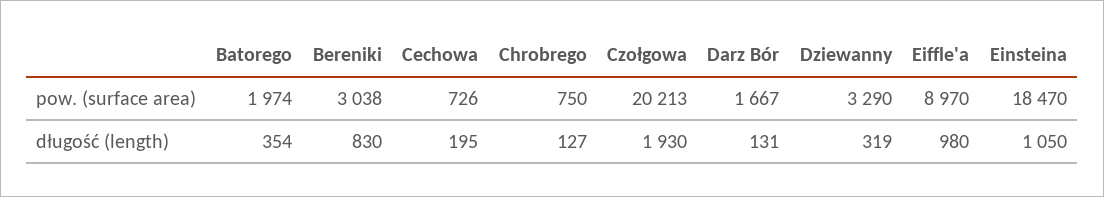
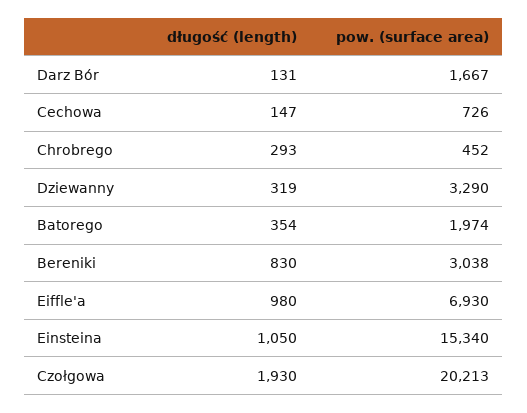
Chrobrego, pow. (surface area): 750 -> 452
Eiffle'a, pow. (surface area): 8970 -> 6930
Einsteina, pow. (surface area): 18470 -> 15340
Cechowa, długość (length): 195 -> 147
Chrobrego, długość (length): 127 -> 293

